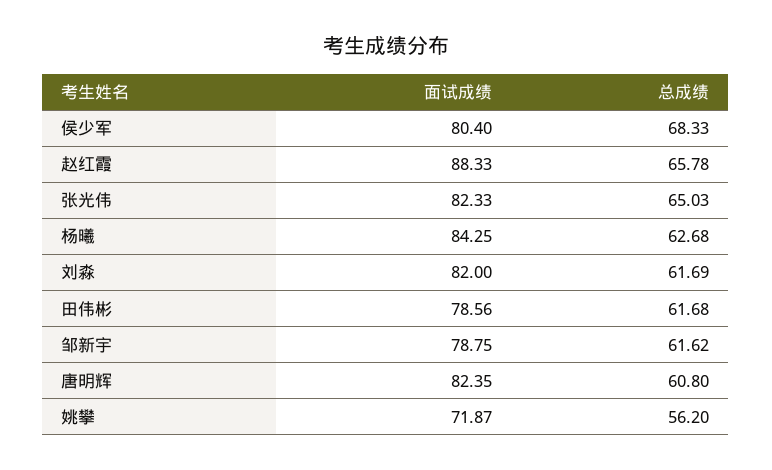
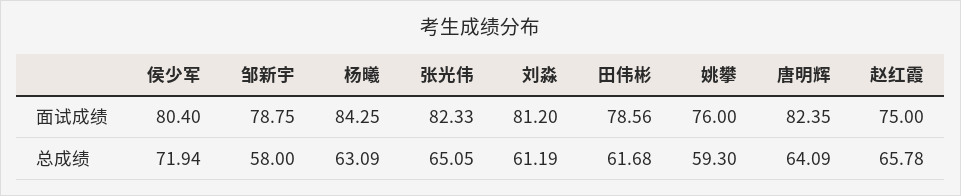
总成绩, 侯少军: 68.33 -> 71.94
面试成绩, 赵红霞: 88.33 -> 75
总成绩, 张光伟: 65.03 -> 65.05
总成绩, 杨曦: 62.68 -> 63.09
面试成绩, 刘淼: 82 -> 81.2
总成绩, 刘淼: 61.69 -> 61.19
总成绩, 邹新宇: 61.62 -> 58
总成绩, 唐明辉: 60.8 -> 64.09
面试成绩, 姚攀: 71.87 -> 76
总成绩, 姚攀: 56.2 -> 59.3

